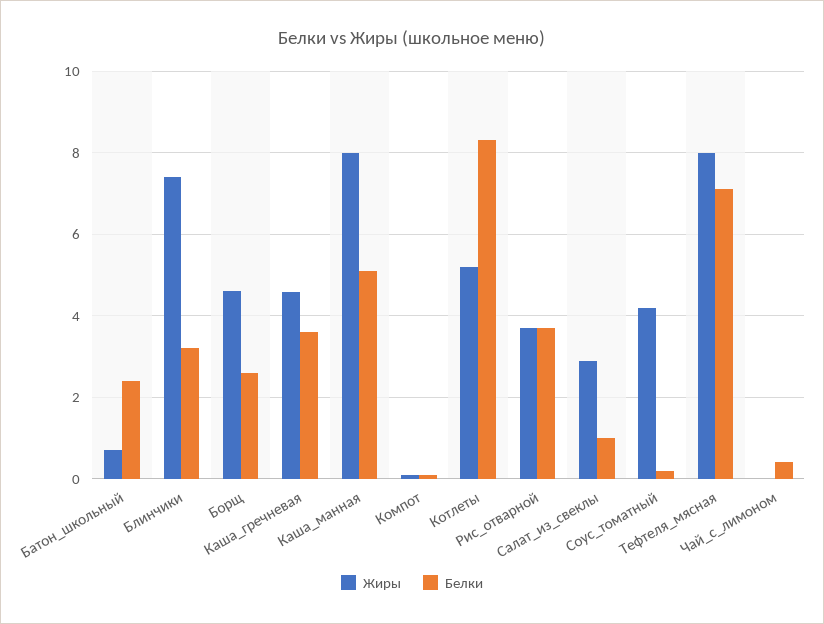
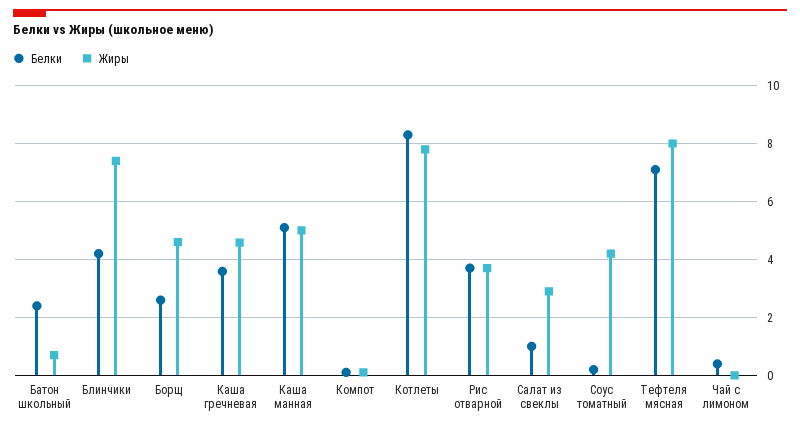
Белки, Блинчики: 3.2 -> 4.25
Жиры, Каша_манная: 8 -> 5
Жиры, Котлеты: 5.2 -> 7.75

